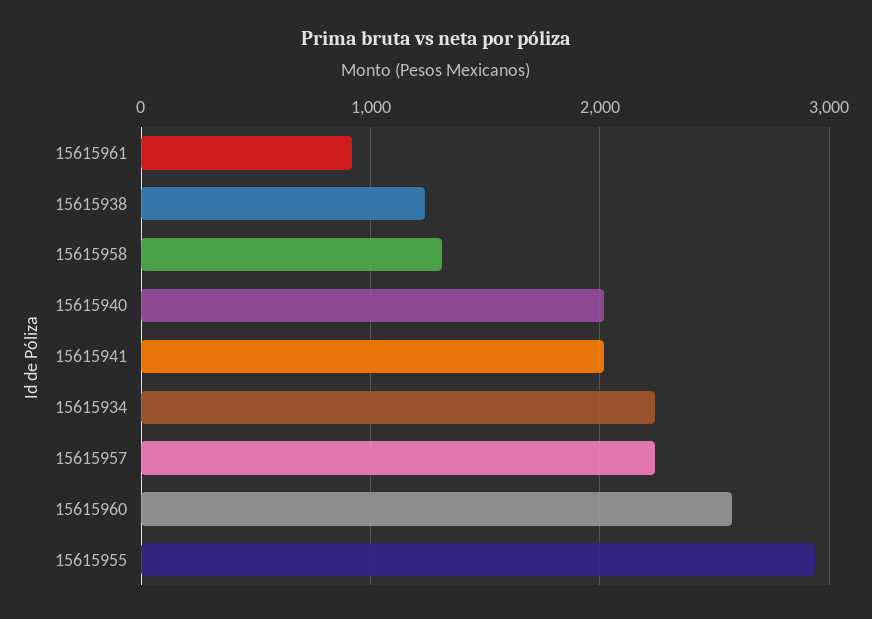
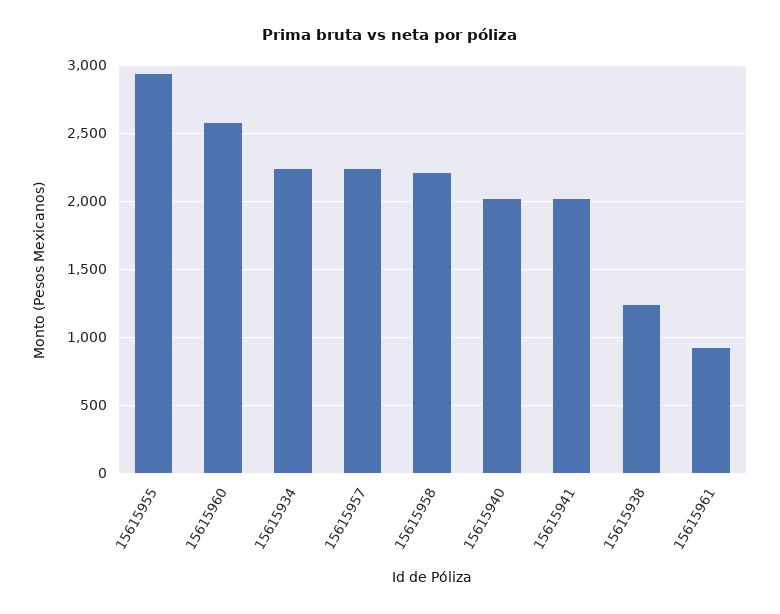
15615958: 1300 -> 2200

